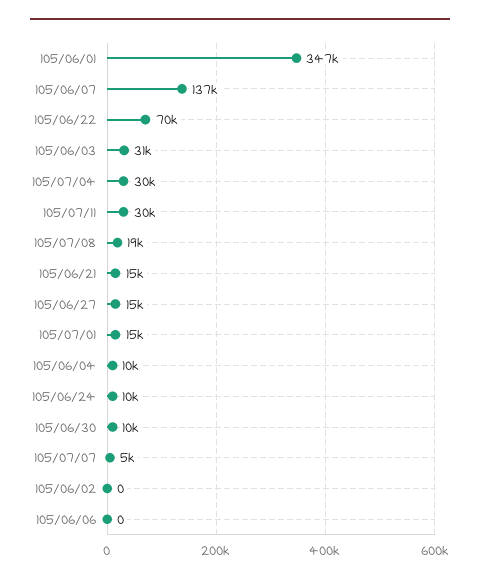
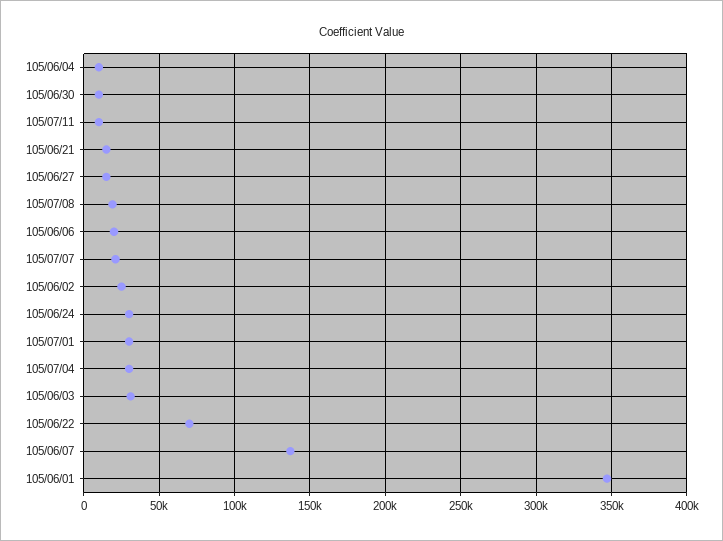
105/07/11: 30000 -> 10000
105/07/01: 15000 -> 30000
105/06/24: 10000 -> 30000
105/07/07: 5000 -> 20000
105/06/02: 0 -> 25000
105/06/06: 0 -> 20000

